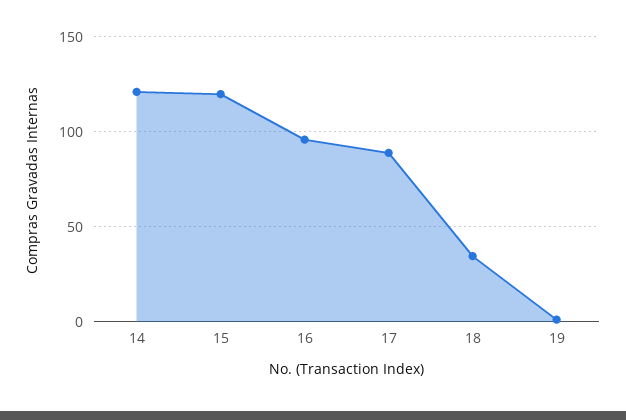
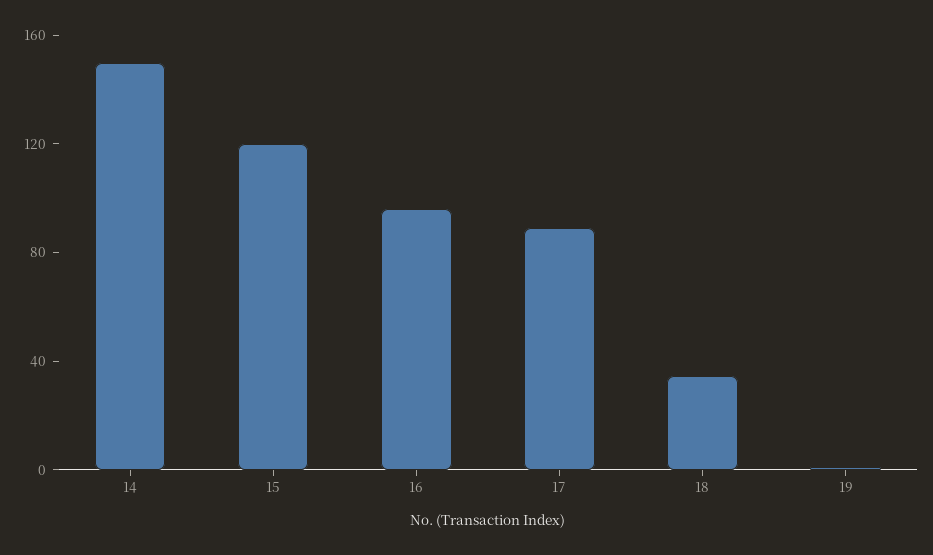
14: 120 -> 150

